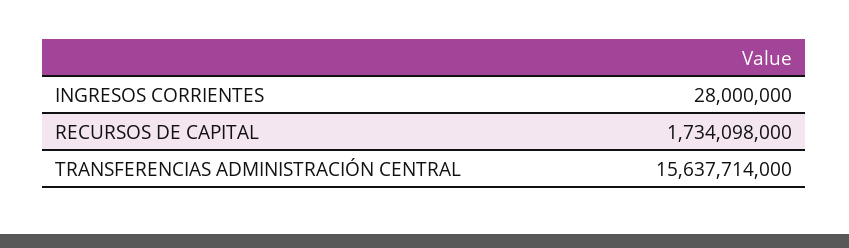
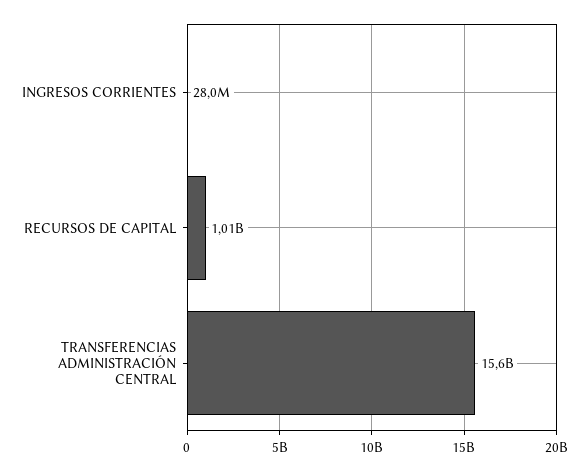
RECURSOS DE CAPITAL: 1734098000 -> 1010000000

